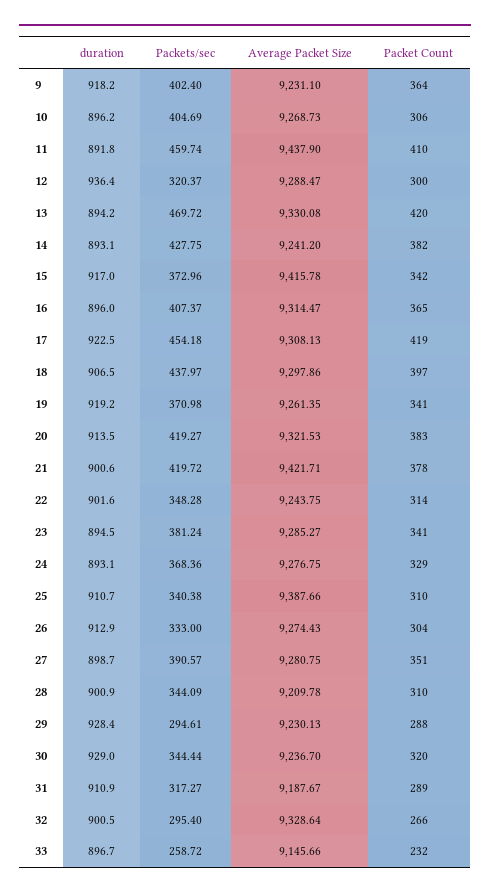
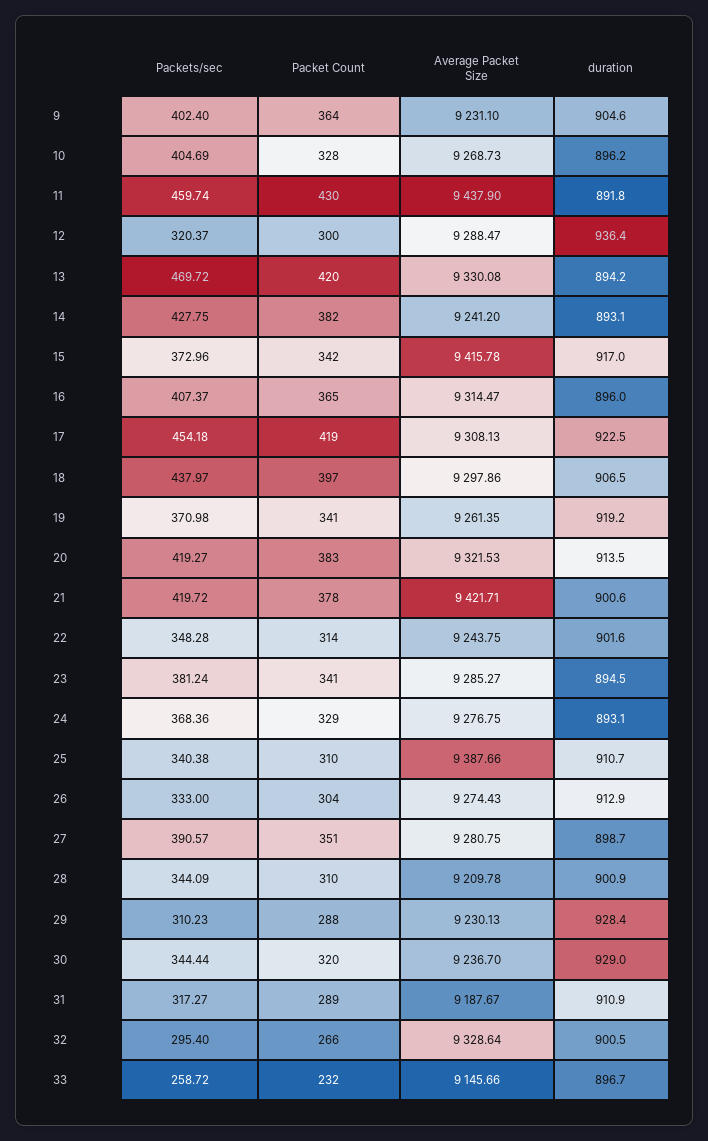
duration, 9: 918.2 -> 904.6
Packet Count, 10: 306 -> 328
Packet Count, 11: 410 -> 430
Packets/sec, 29: 294.61 -> 310.23

